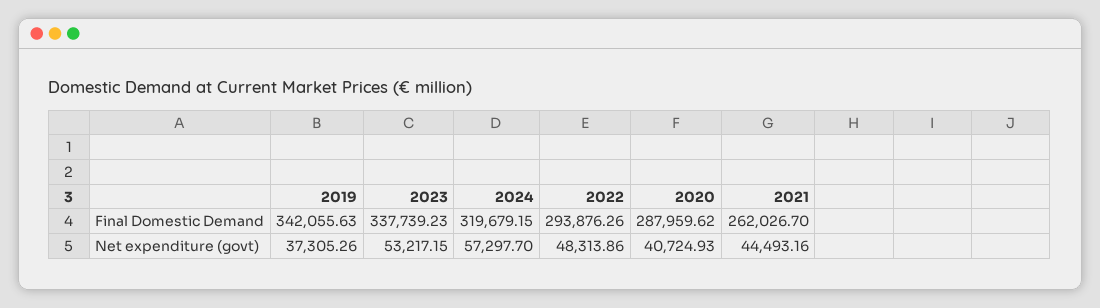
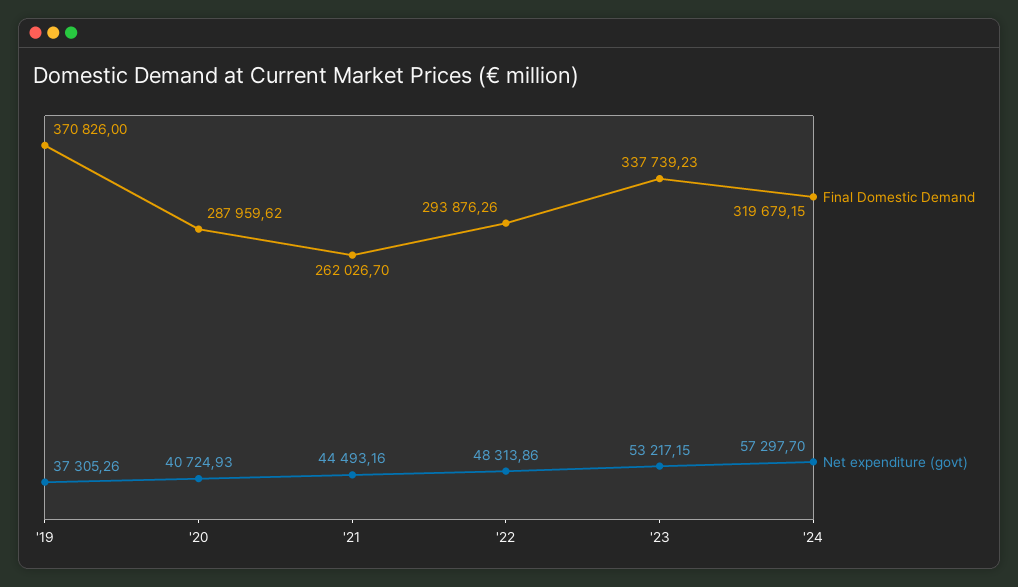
Final Domestic Demand, 2019: 342055.63 -> 370826

